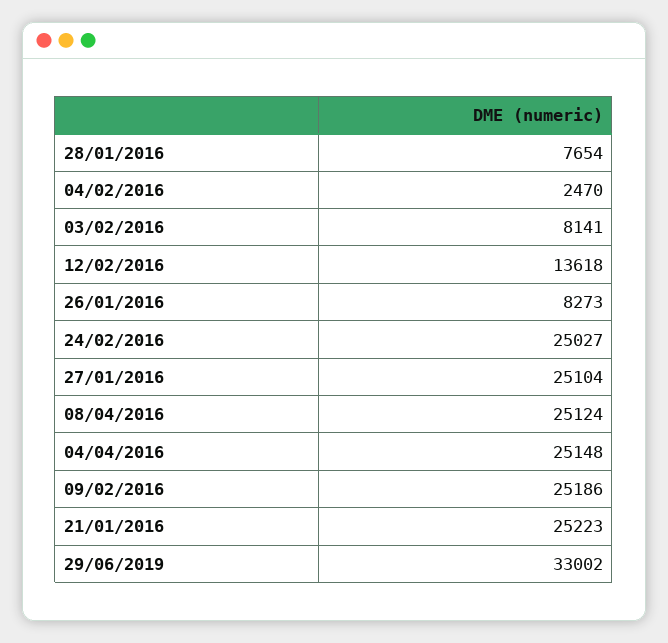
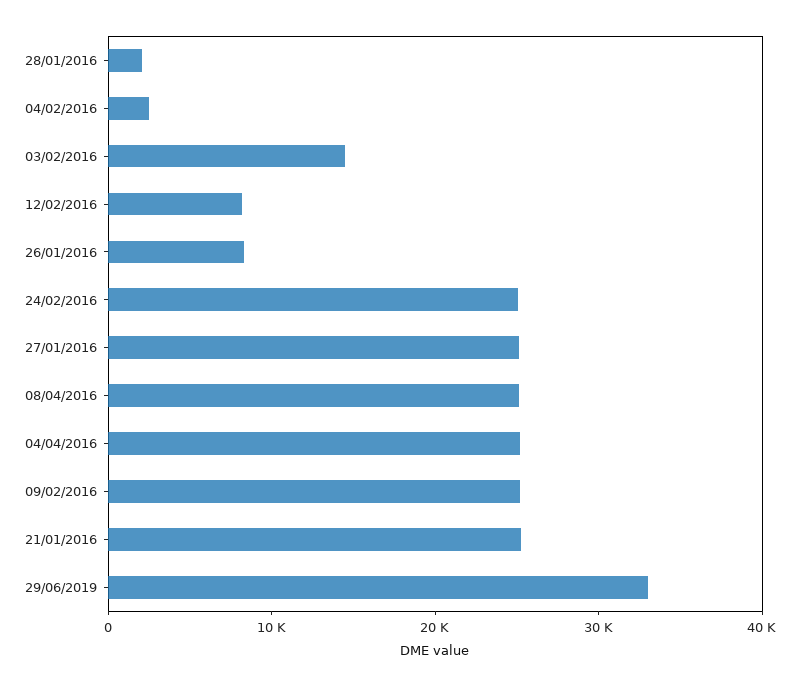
28/01/2016: 7654 -> 2000
03/02/2016: 8141 -> 14000
12/02/2016: 13618 -> 8000

